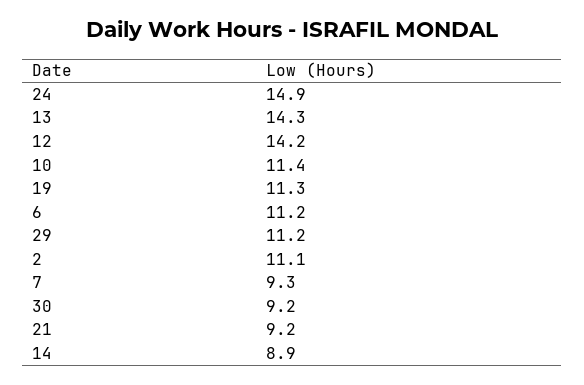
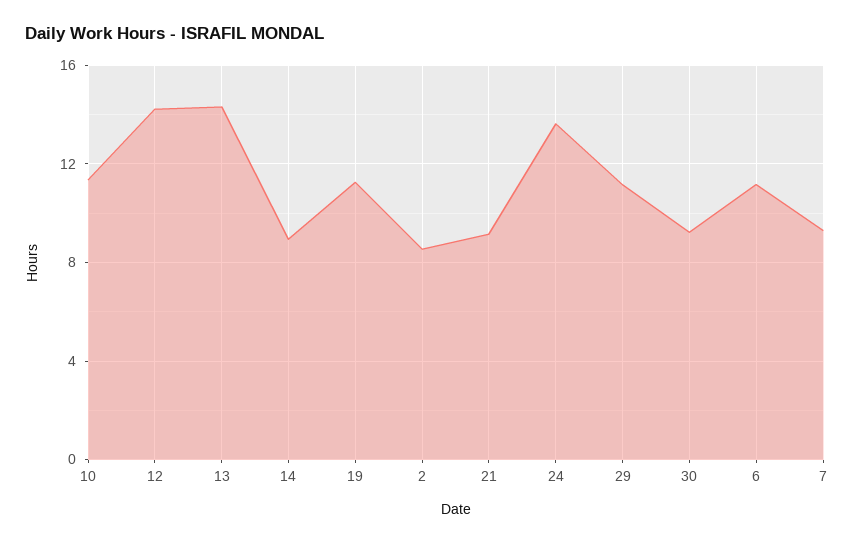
24: 14.9 -> 13.5
2: 11.1 -> 8.5

